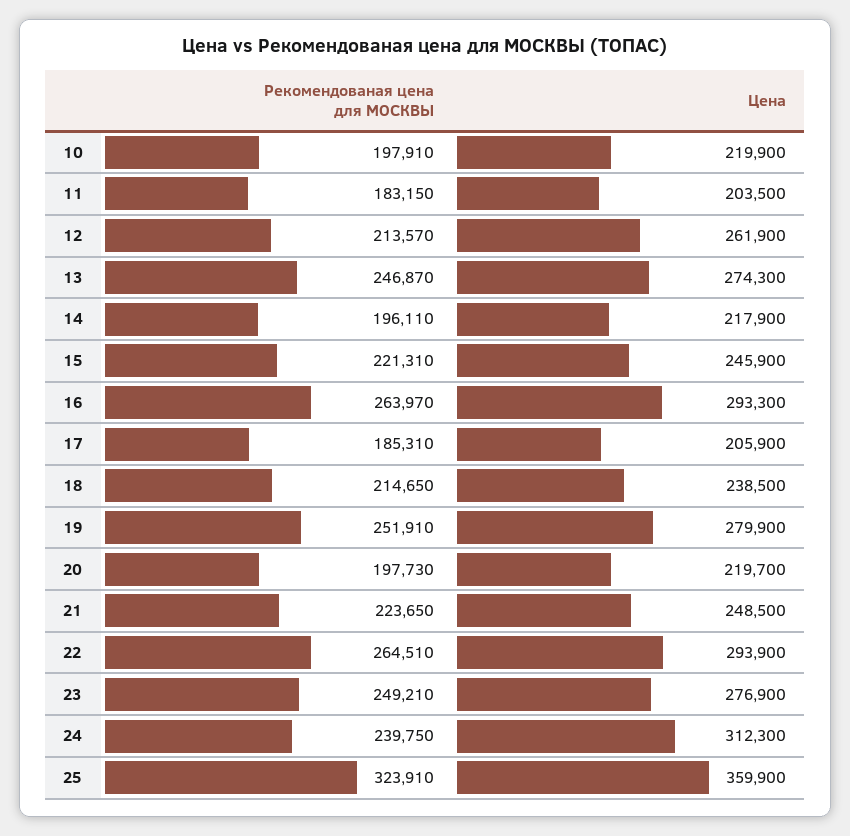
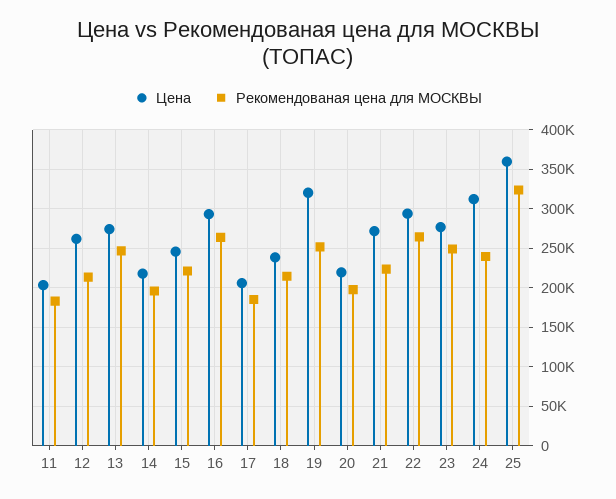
Рекомендованая цена для МОСКВЫ, 10: 197910 -> none
Цена, 10: 219900 -> none
Цена, 19: 279900 -> 320000
Цена, 21: 248500 -> 270000

